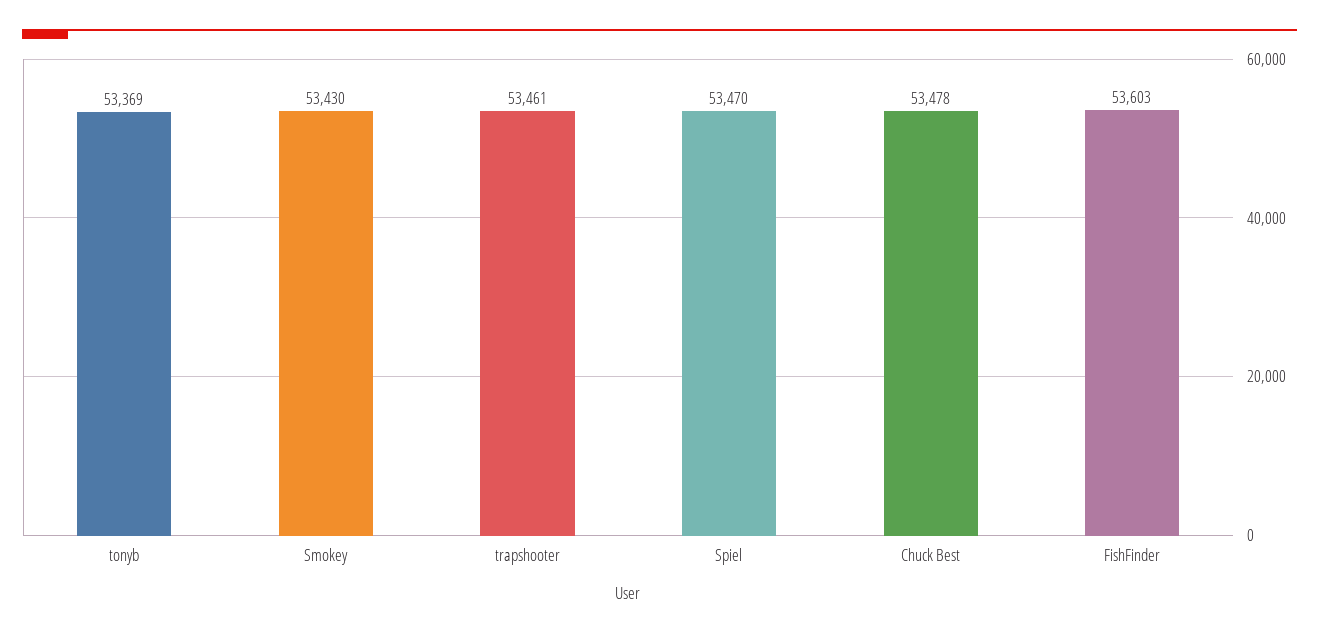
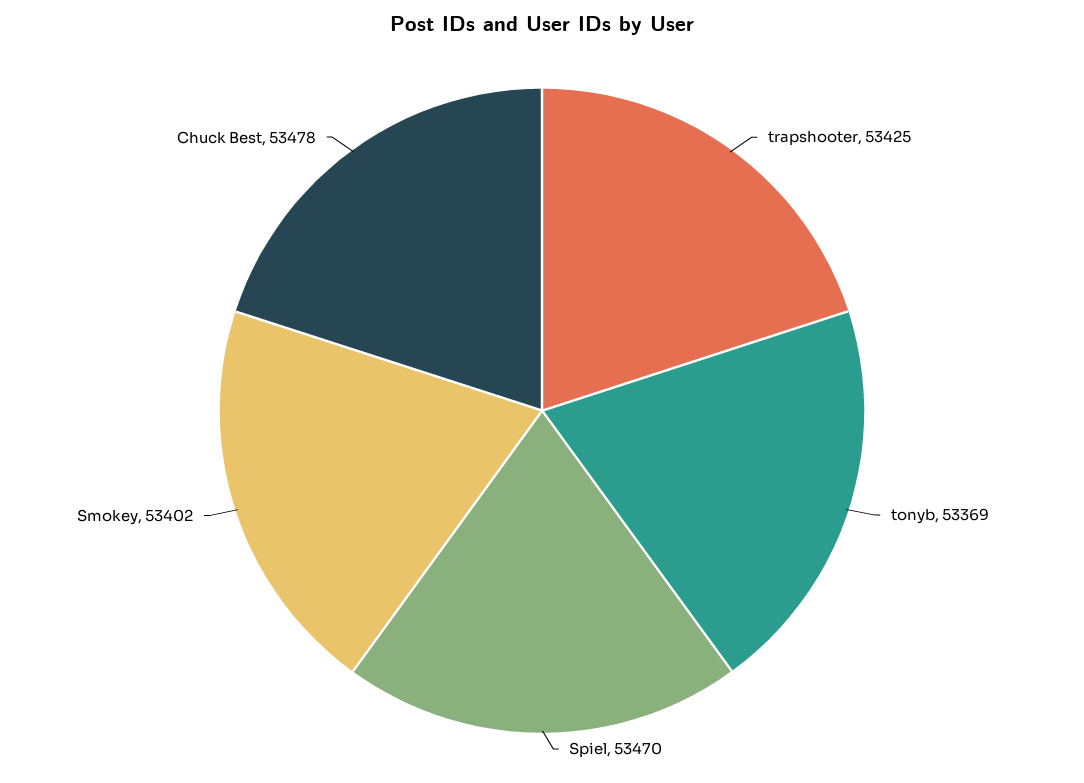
Smokey: 53430 -> 53402
trapshooter: 53461 -> 53425
FishFinder: 53603 -> none

